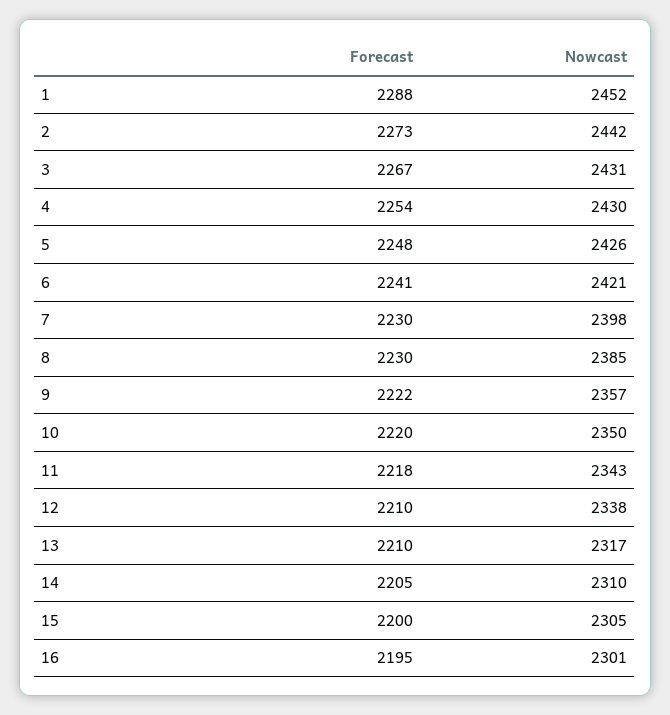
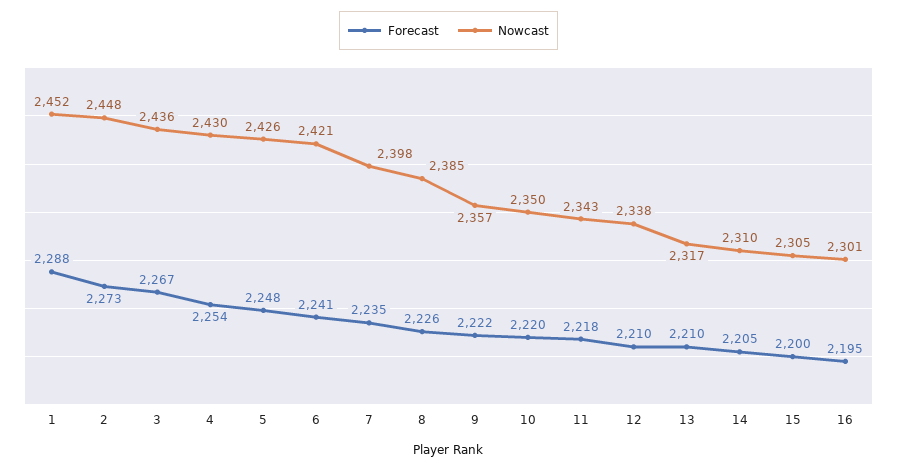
Nowcast, 2: 2442 -> 2448
Nowcast, 3: 2431 -> 2436
Forecast, 7: 2230 -> 2235
Forecast, 8: 2230 -> 2226

